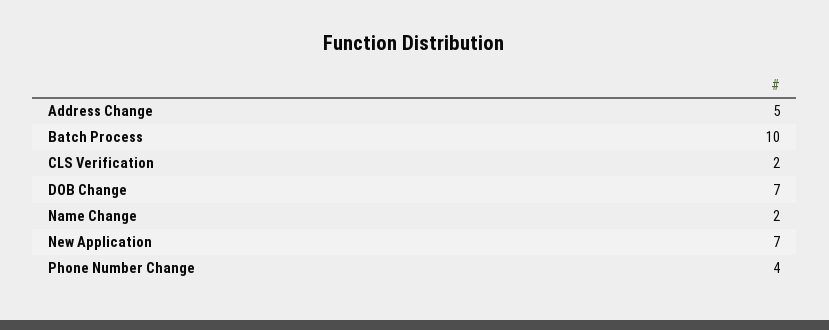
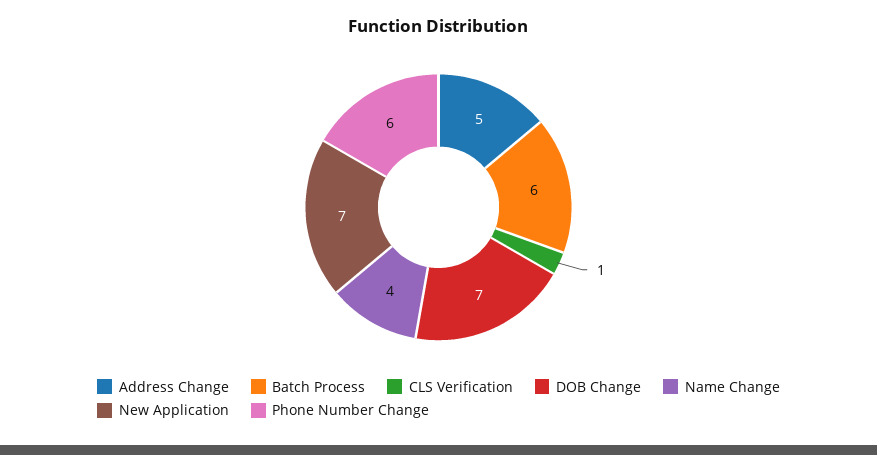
Batch Process: 10 -> 6
CLS Verification: 2 -> 1
Name Change: 2 -> 4
Phone Number Change: 4 -> 6

